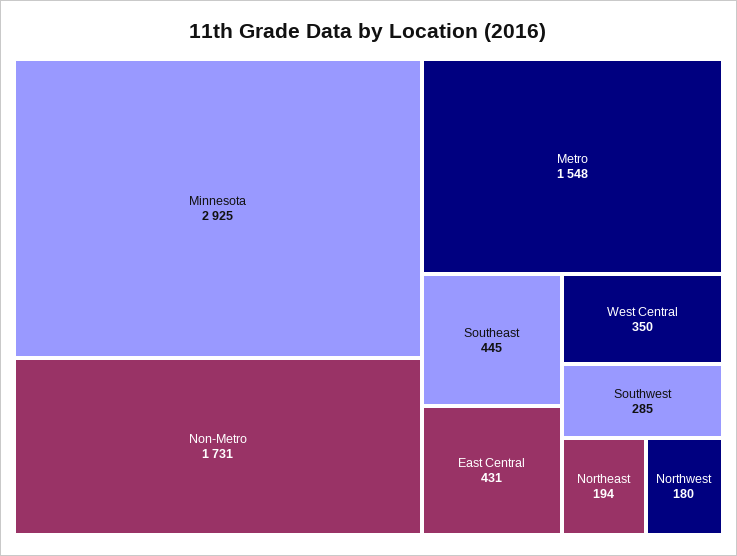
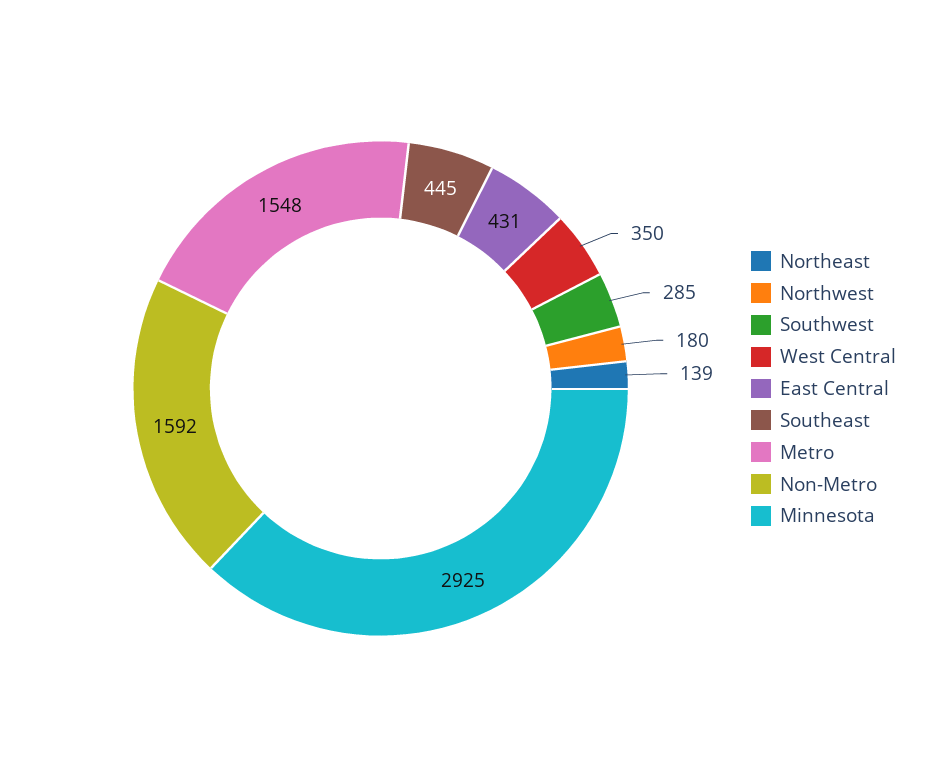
Non-Metro: 1731 -> 1592
Northeast: 194 -> 139

